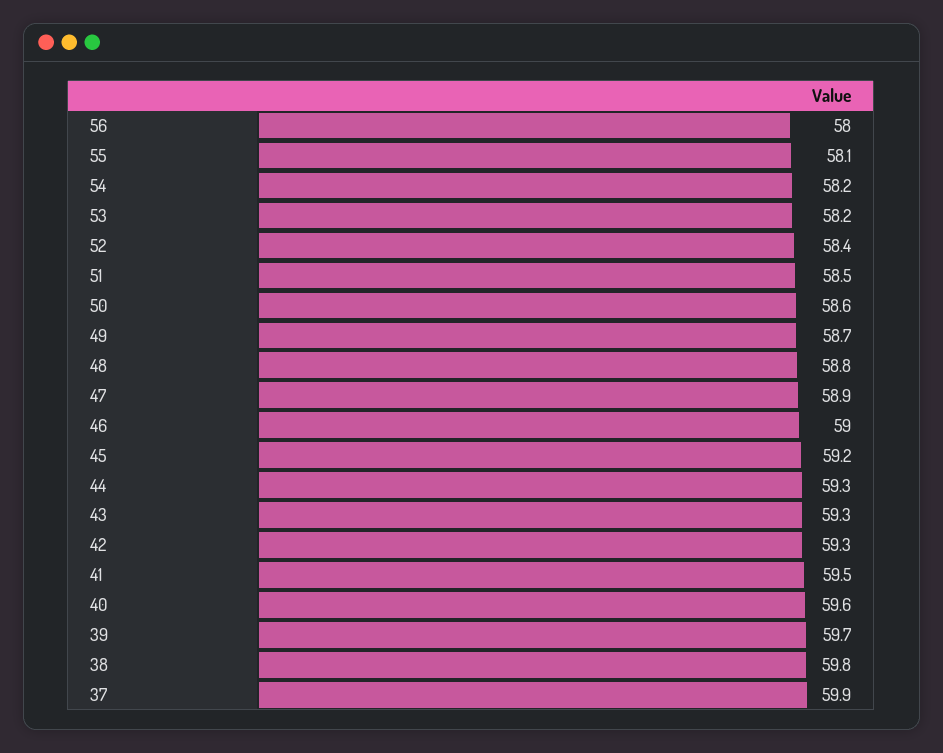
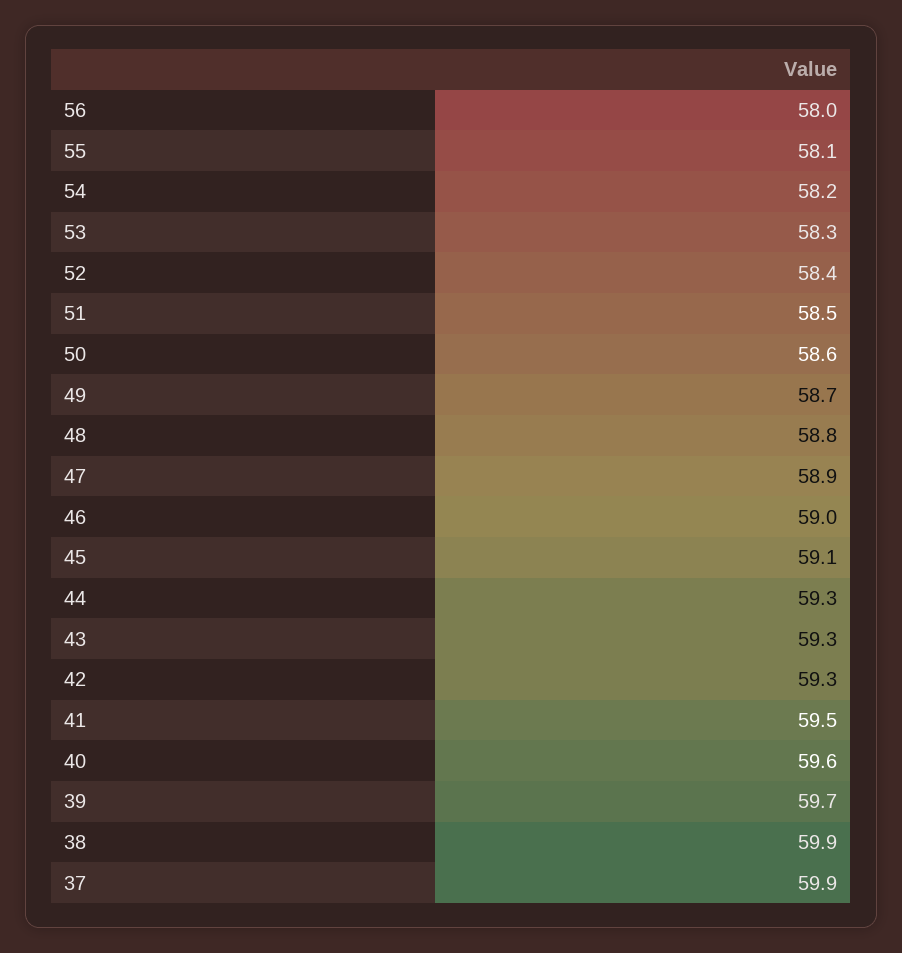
53: 58.2 -> 58.3
45: 59.2 -> 59.1
38: 59.8 -> 59.9

